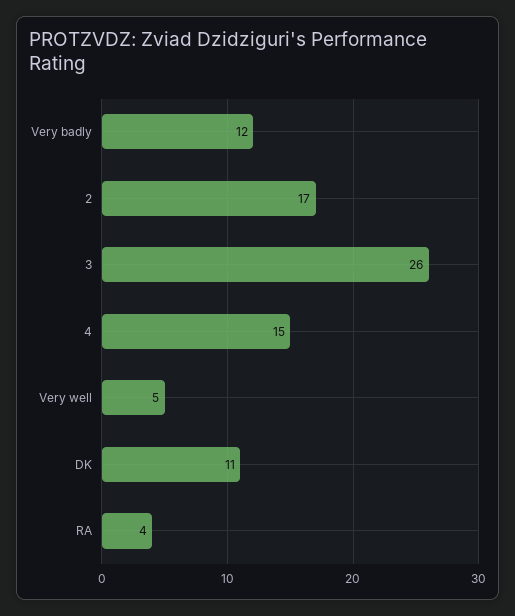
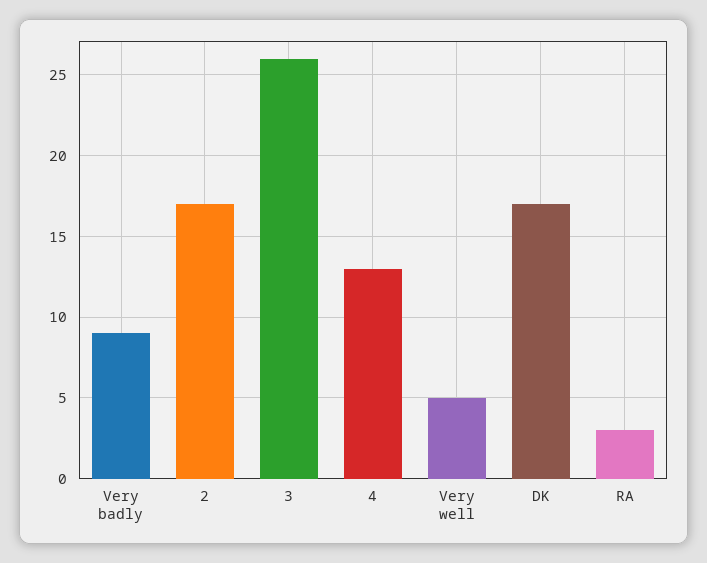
Very badly: 12 -> 9
4: 15 -> 13
DK: 11 -> 17
RA: 4 -> 3

